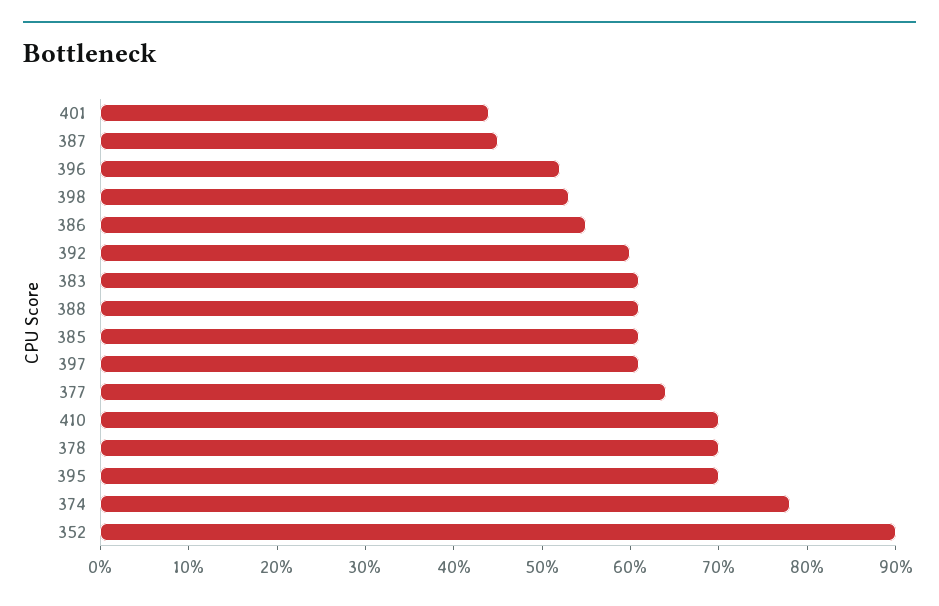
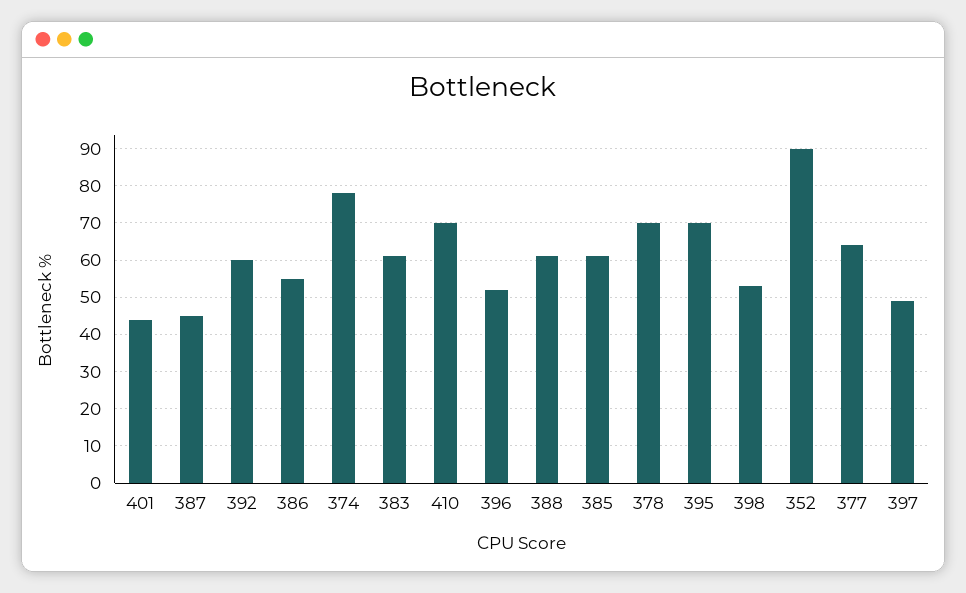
397: 61 -> 50

